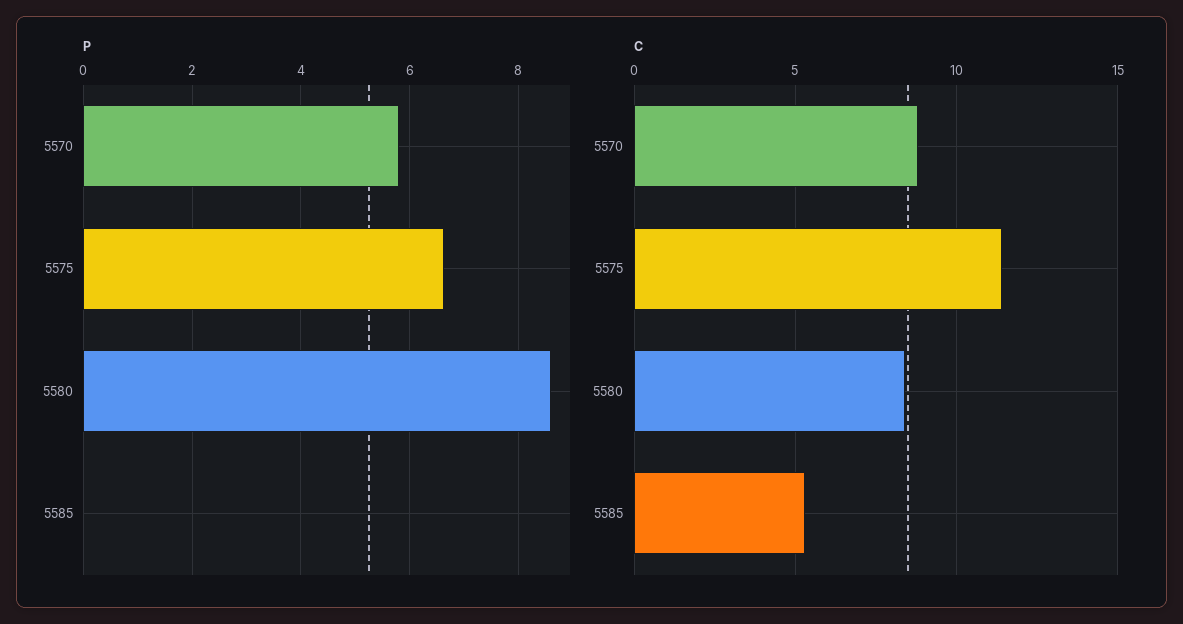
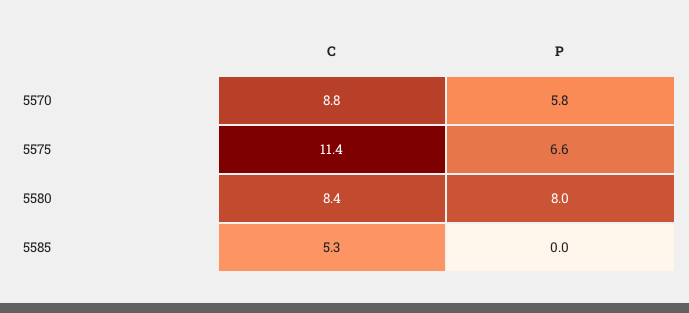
P, 5580: 8.6 -> 8

